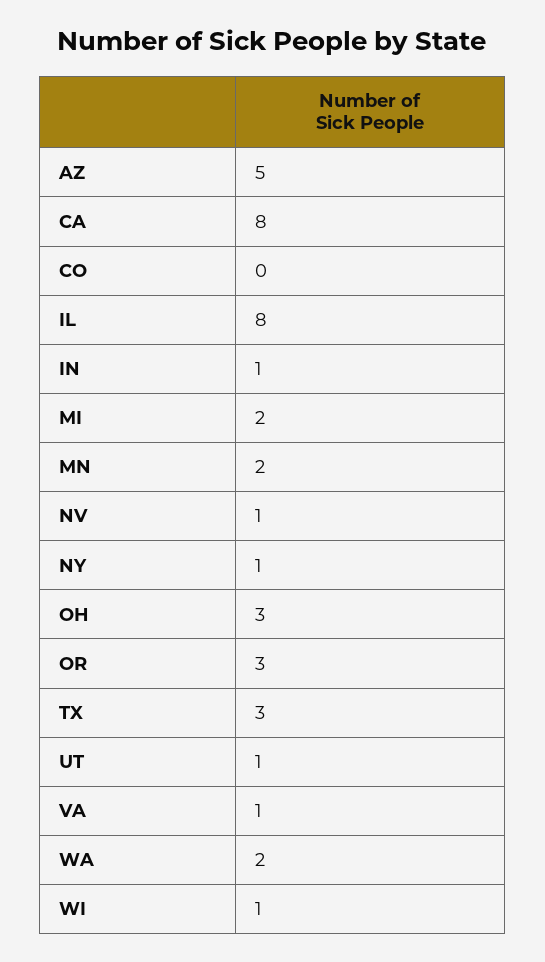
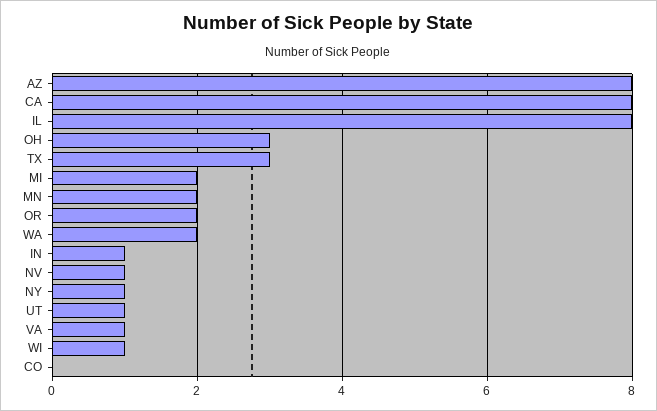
AZ: 5 -> 8
OR: 3 -> 2

